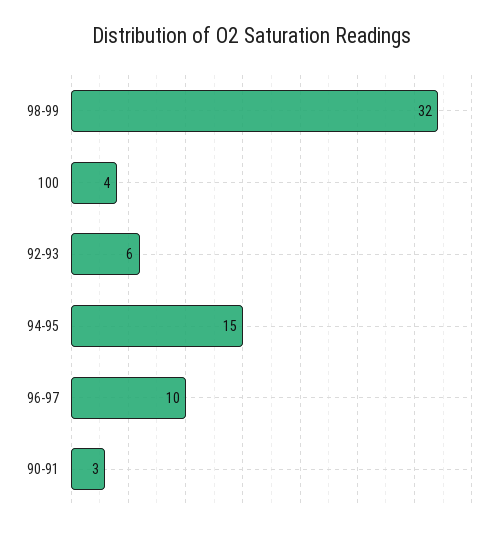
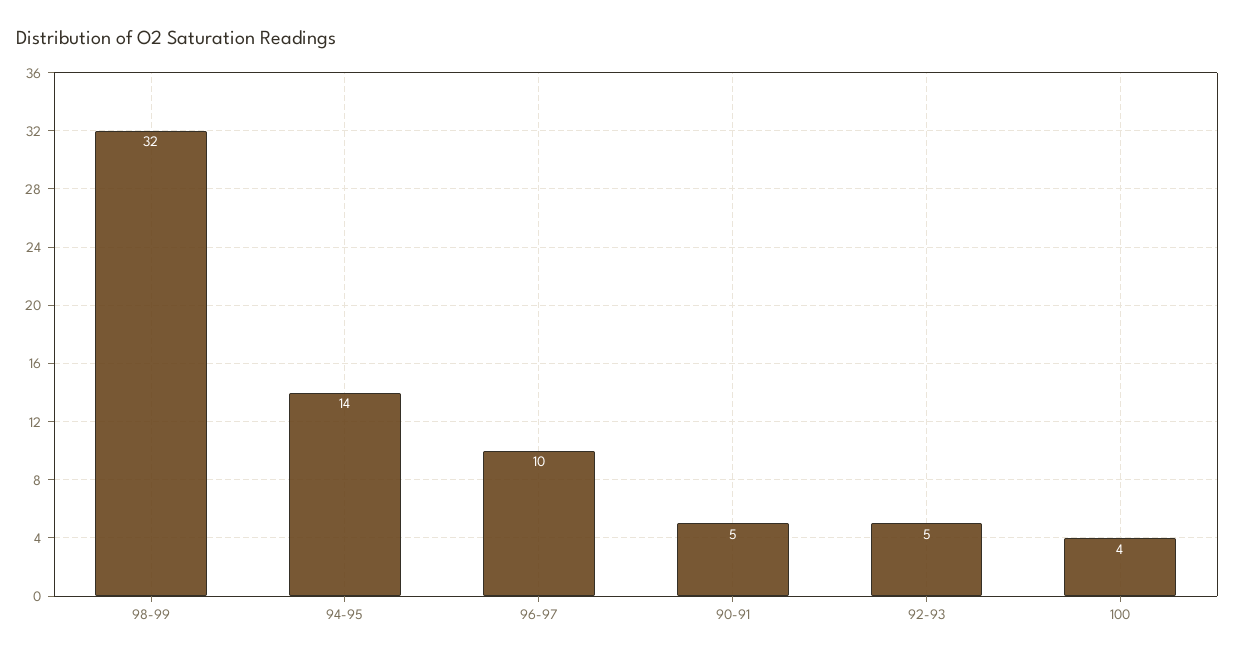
92-93: 6 -> 5
94-95: 15 -> 14
90-91: 3 -> 5

